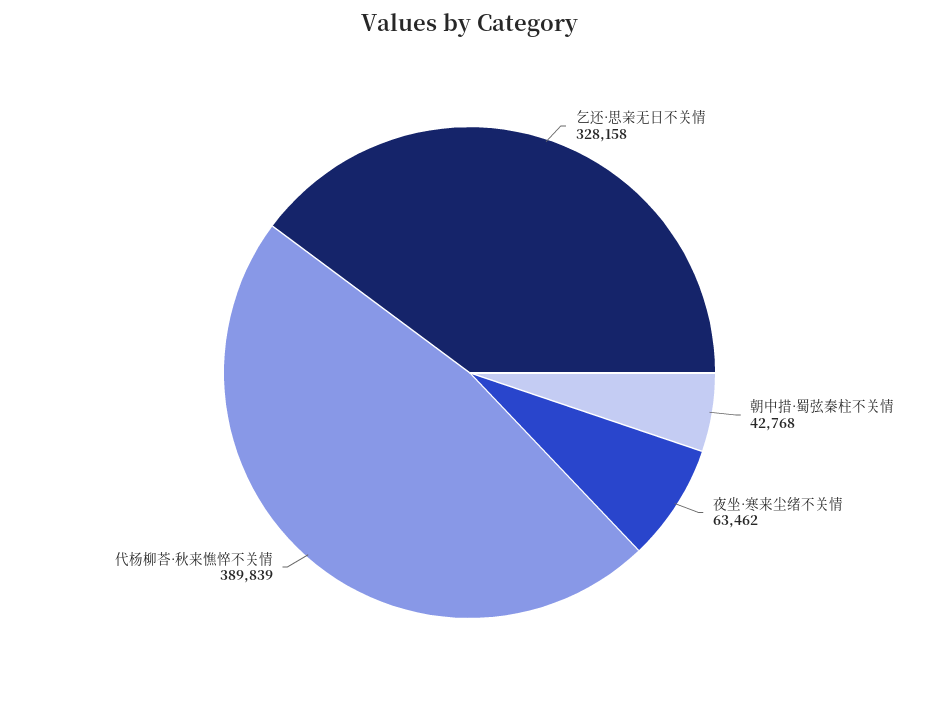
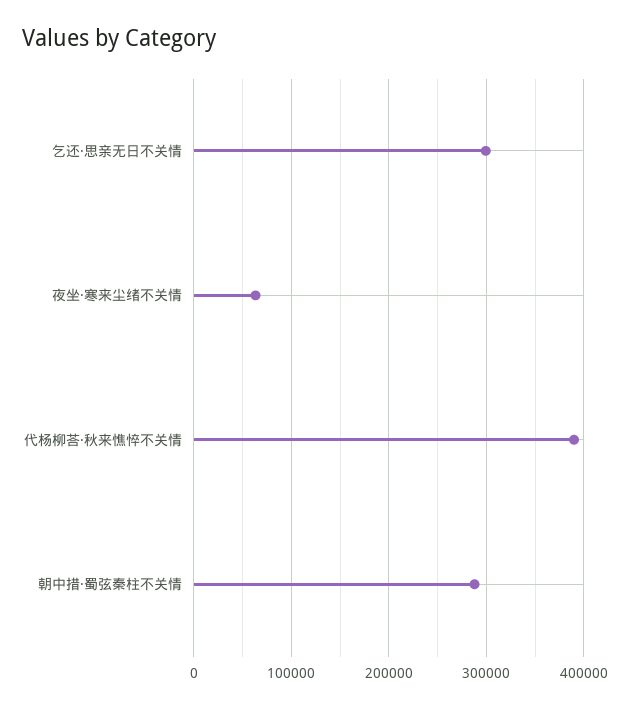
乞还·思亲无日不关情: 328158 -> 300000
朝中措·蜀弦秦柱不关情: 42768 -> 290000

